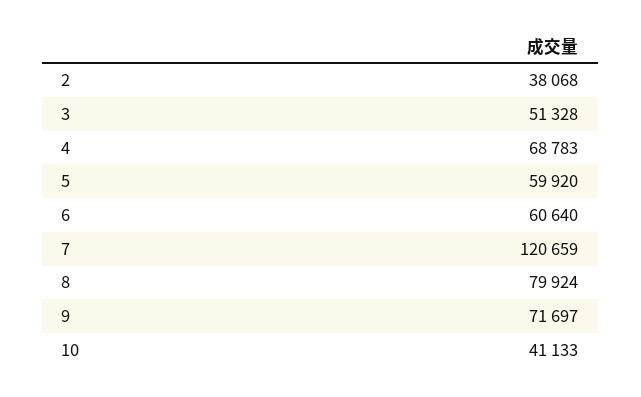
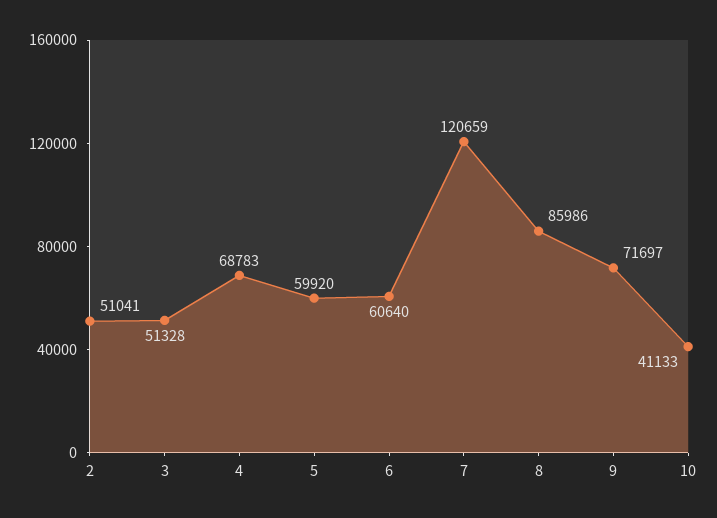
2: 38068 -> 51041
8: 79924 -> 85986

